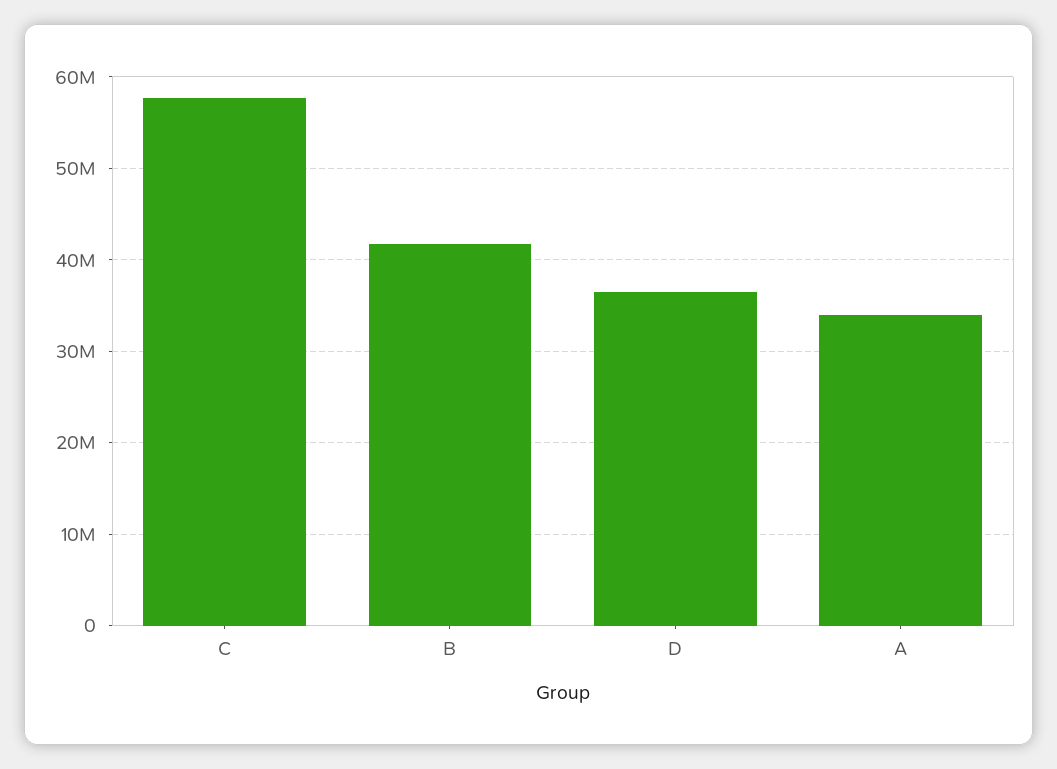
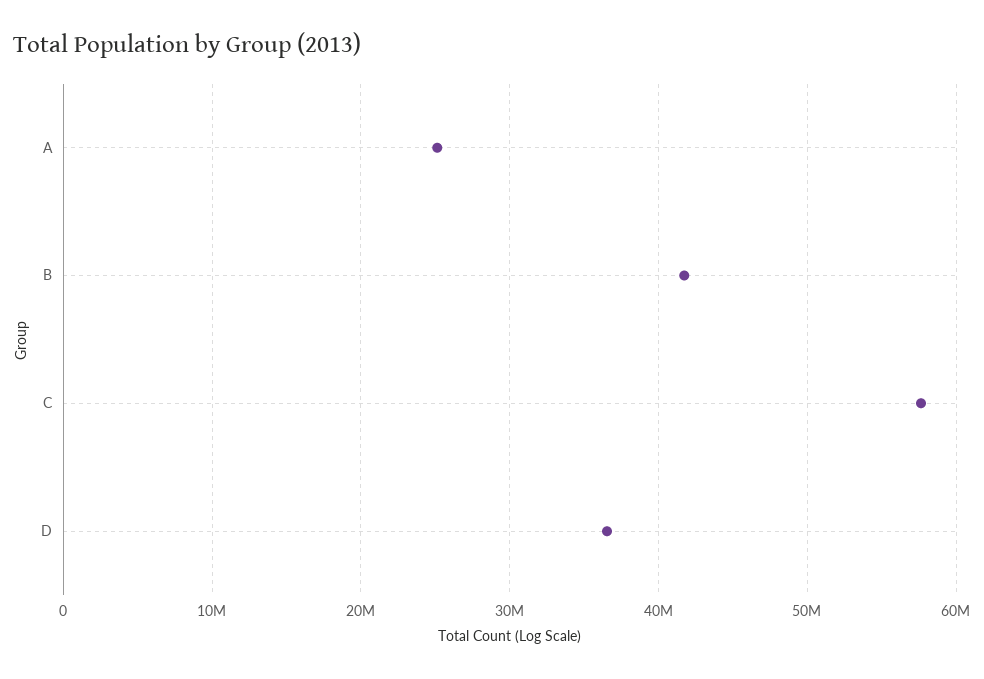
A: 34000000 -> 25000000

